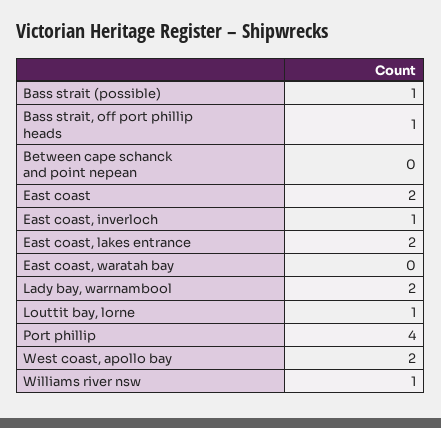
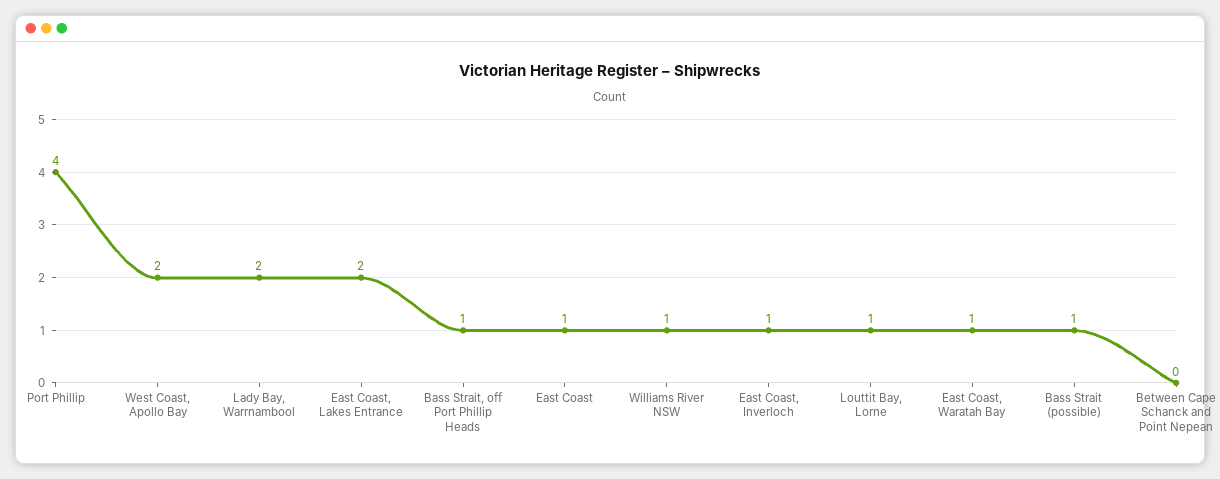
East coast: 2 -> 1
East coast, waratah bay: 0 -> 1

